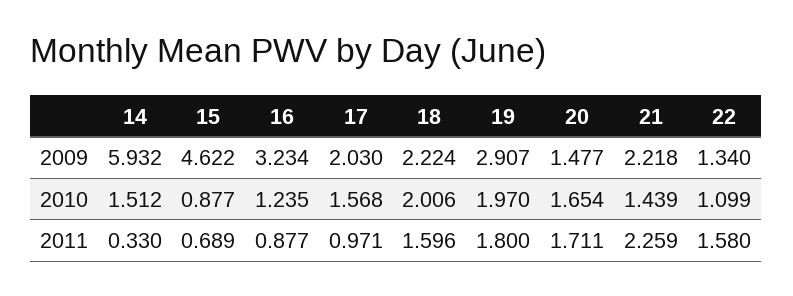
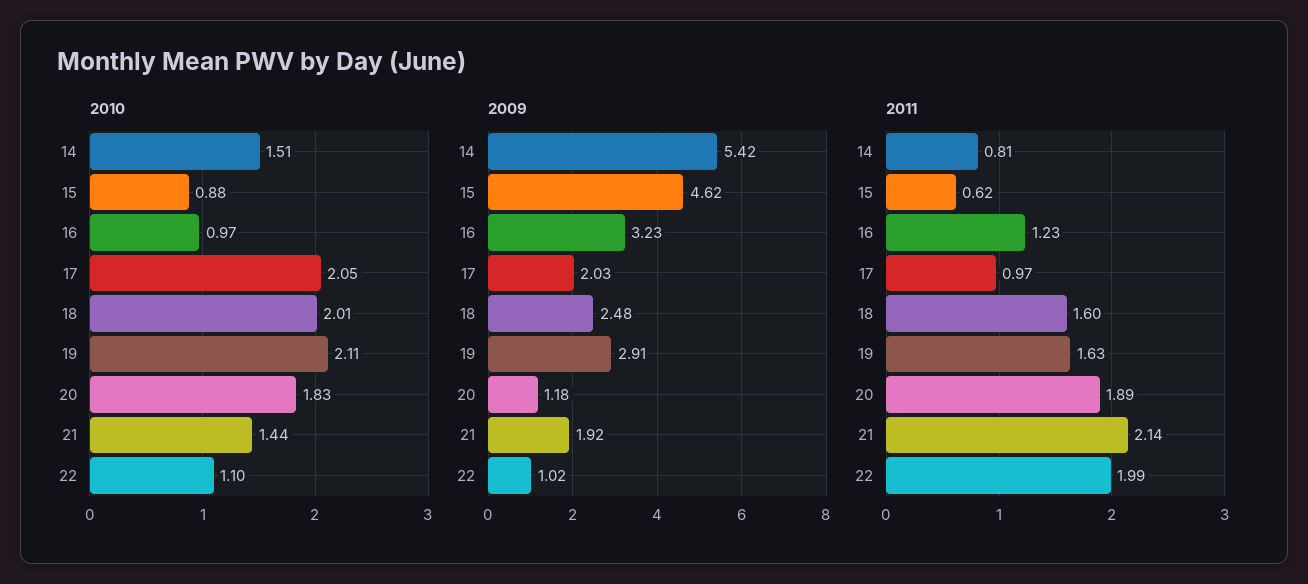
2009, 14: 5.932 -> 5.42
2009, 18: 2.224 -> 2.48
2009, 20: 1.477 -> 1.18
2009, 21: 2.218 -> 1.92
2009, 22: 1.34 -> 1.02
2010, 16: 1.235 -> 0.97
2010, 17: 1.568 -> 2.05
2010, 19: 1.97 -> 2.11
2010, 20: 1.654 -> 1.83
2011, 14: 0.33 -> 0.81
2011, 15: 0.689 -> 0.62
2011, 16: 0.877 -> 1.23
2011, 19: 1.8 -> 1.63
2011, 20: 1.711 -> 1.89
2011, 21: 2.259 -> 2.14
2011, 22: 1.58 -> 1.99

